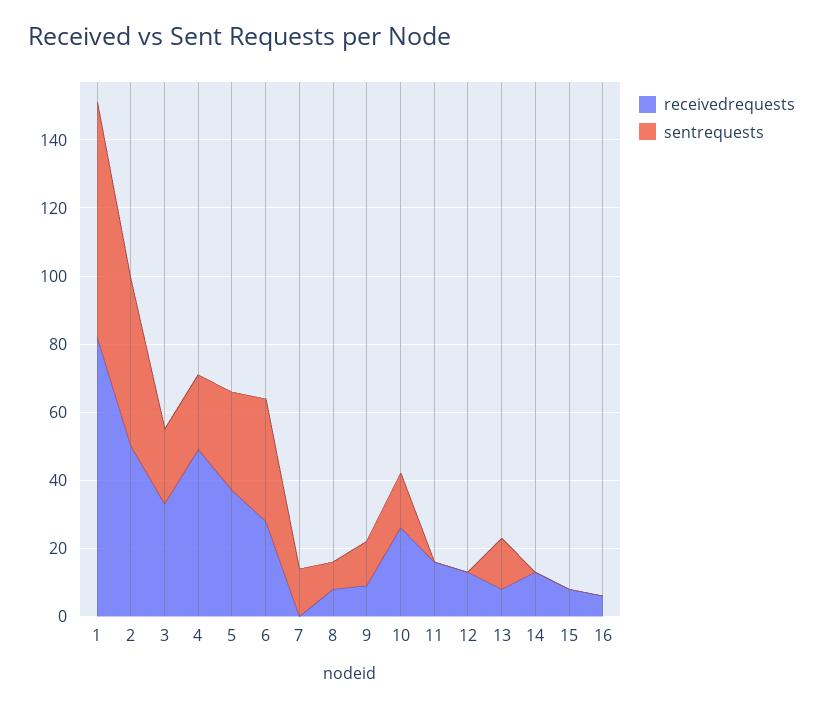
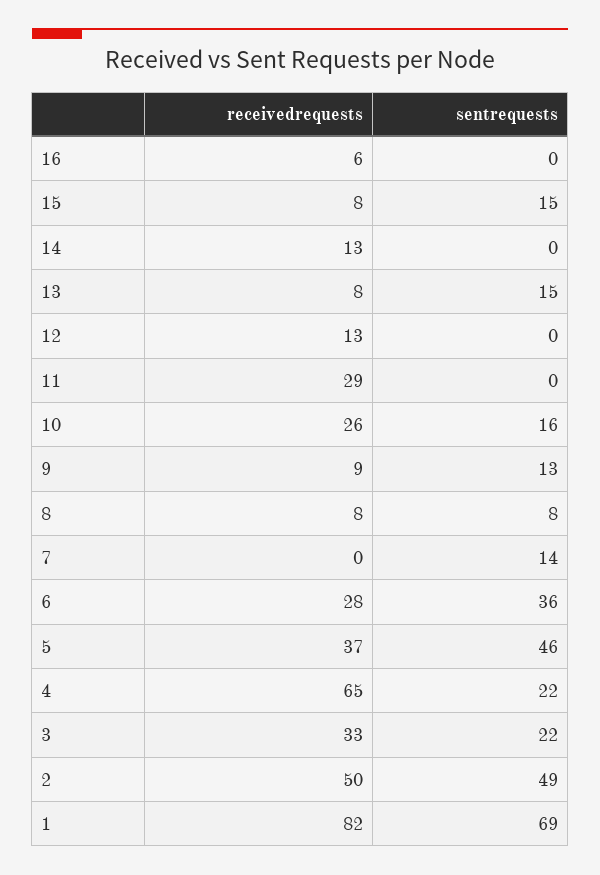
receivedrequests, 4: 50 -> 65
sentrequests, 5: 30 -> 46
receivedrequests, 11: 15 -> 29
sentrequests, 15: 0 -> 15

